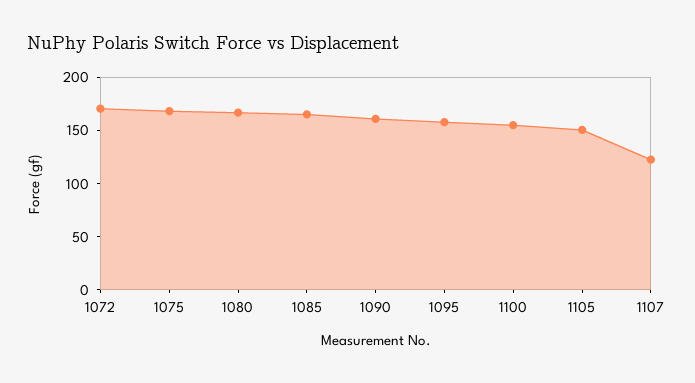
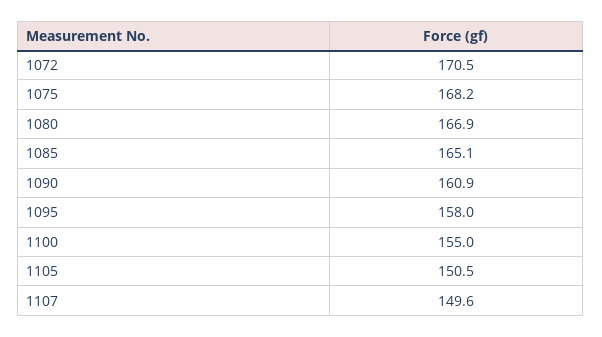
1107: 120 -> 149.6

